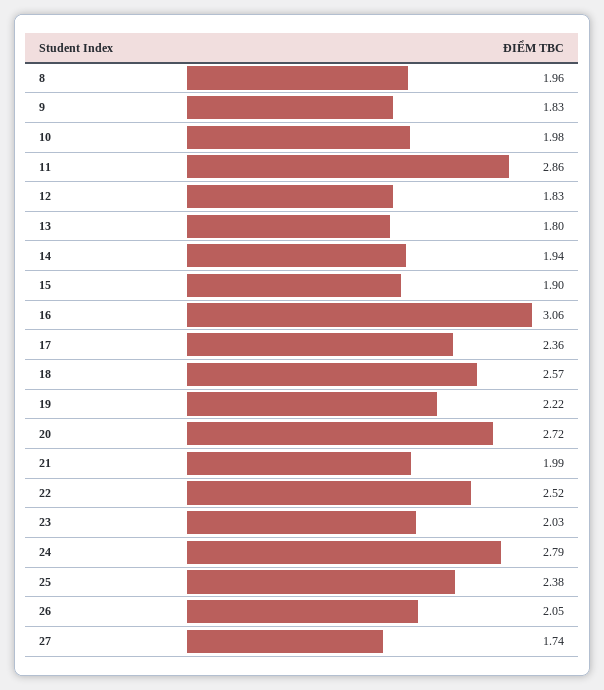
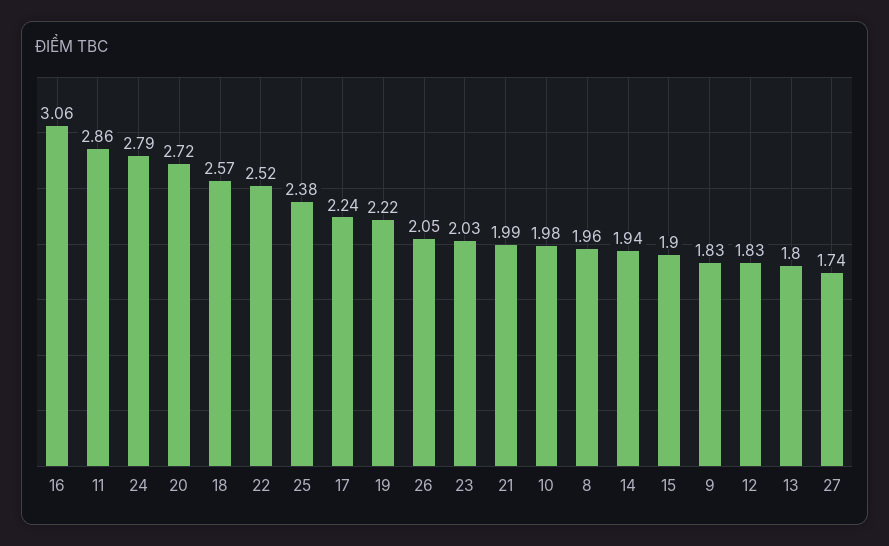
17: 2.36 -> 2.24

